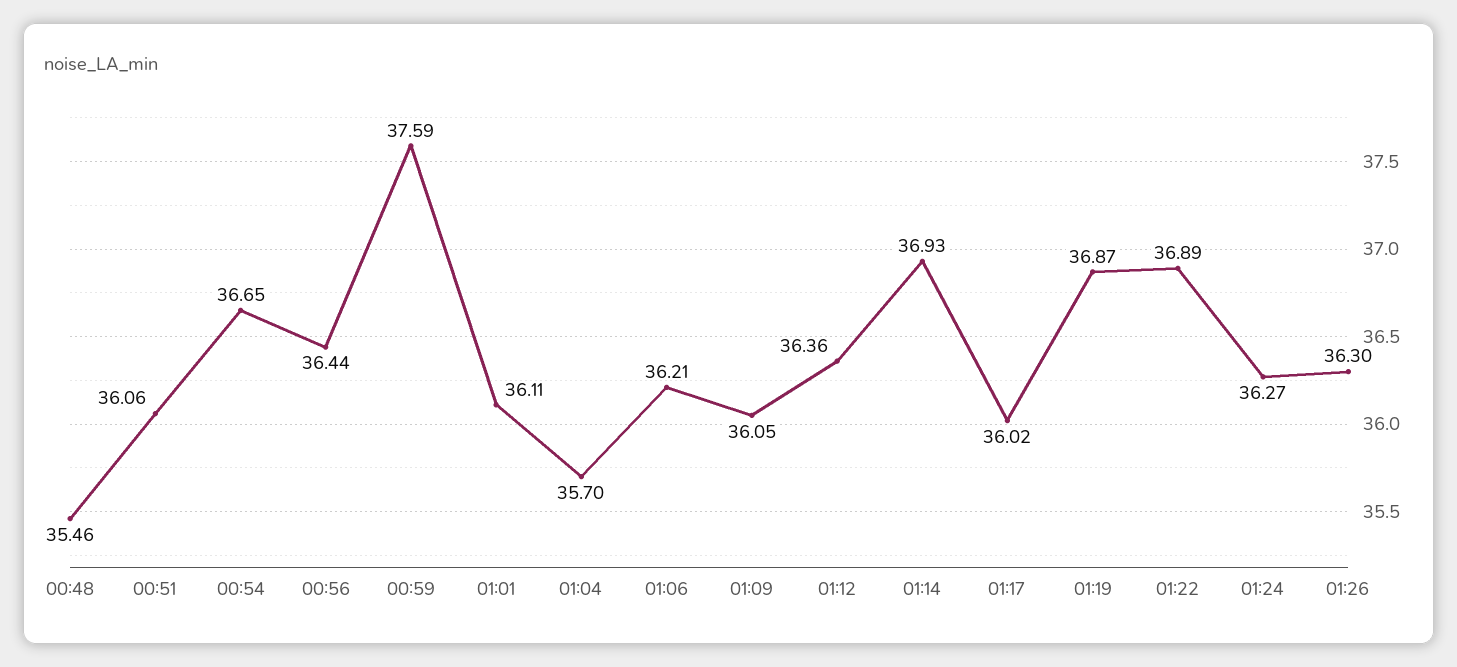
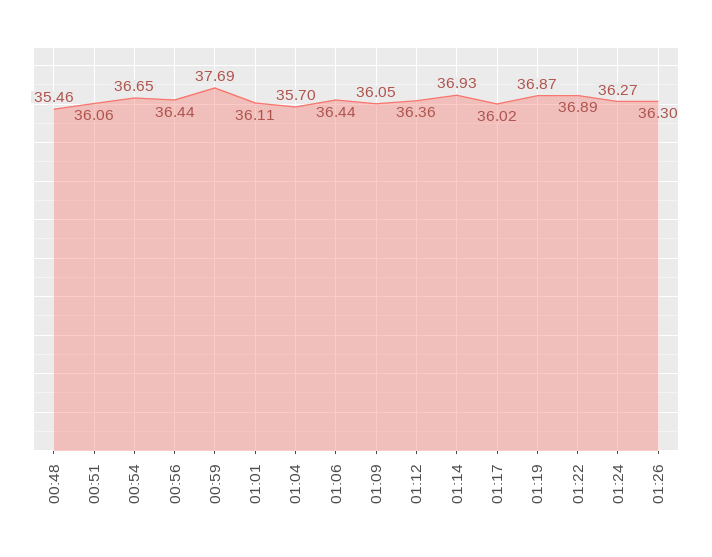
00:59: 37.59 -> 37.69
01:06: 36.21 -> 36.44

